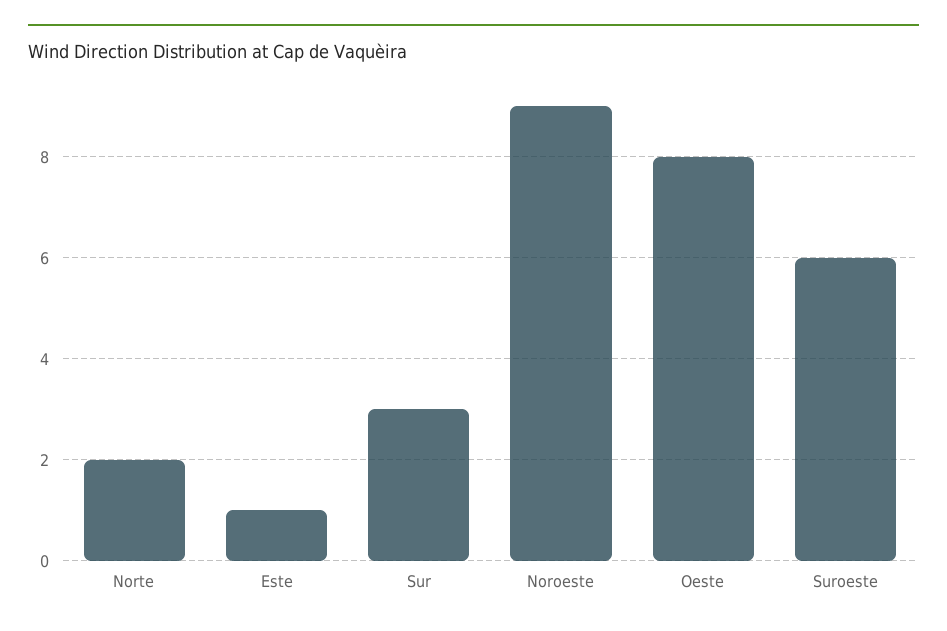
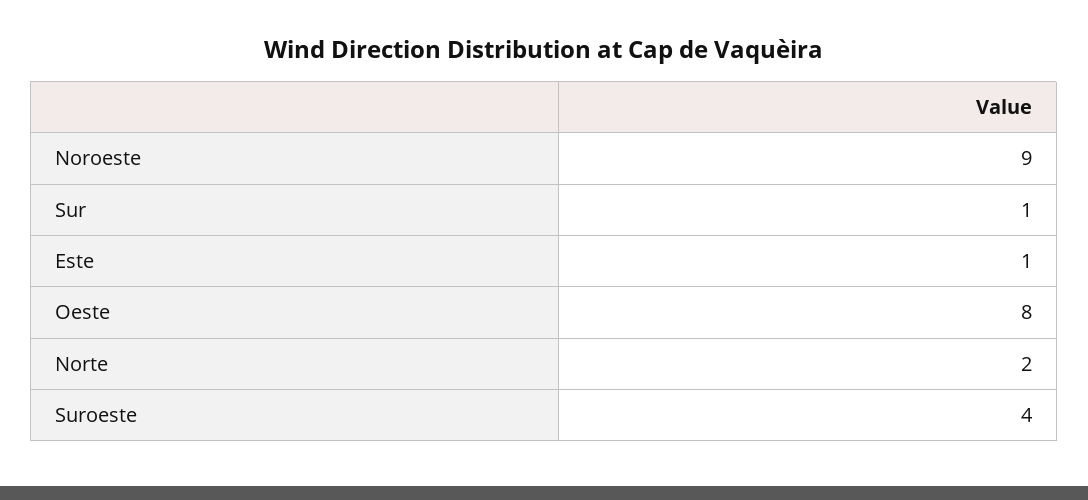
Sur: 3 -> 1
Suroeste: 6 -> 4

